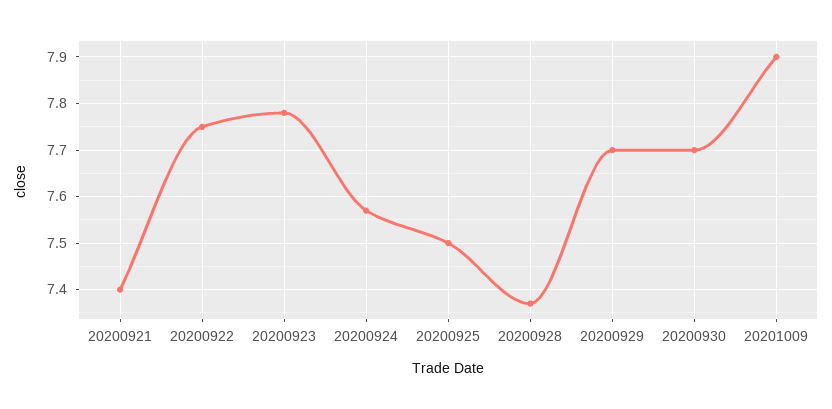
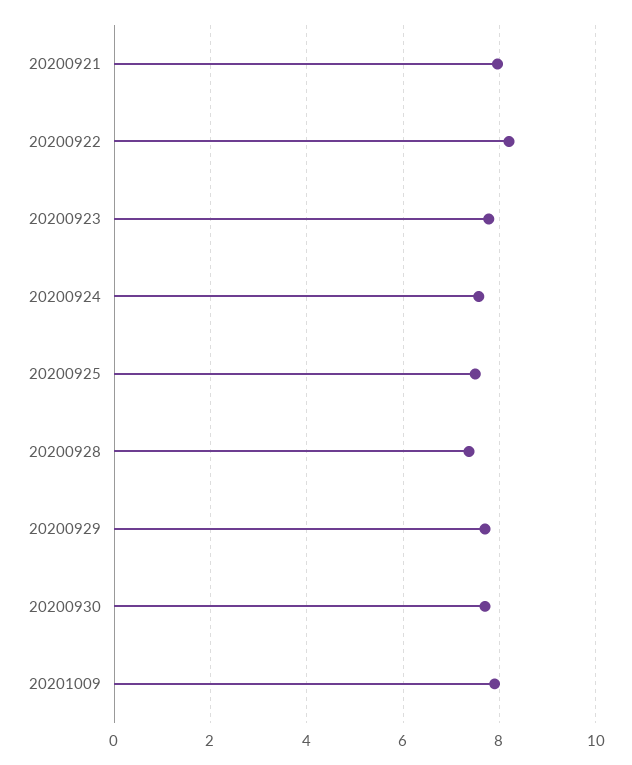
20200921: 7.4 -> 8
20200922: 7.75 -> 8.2

